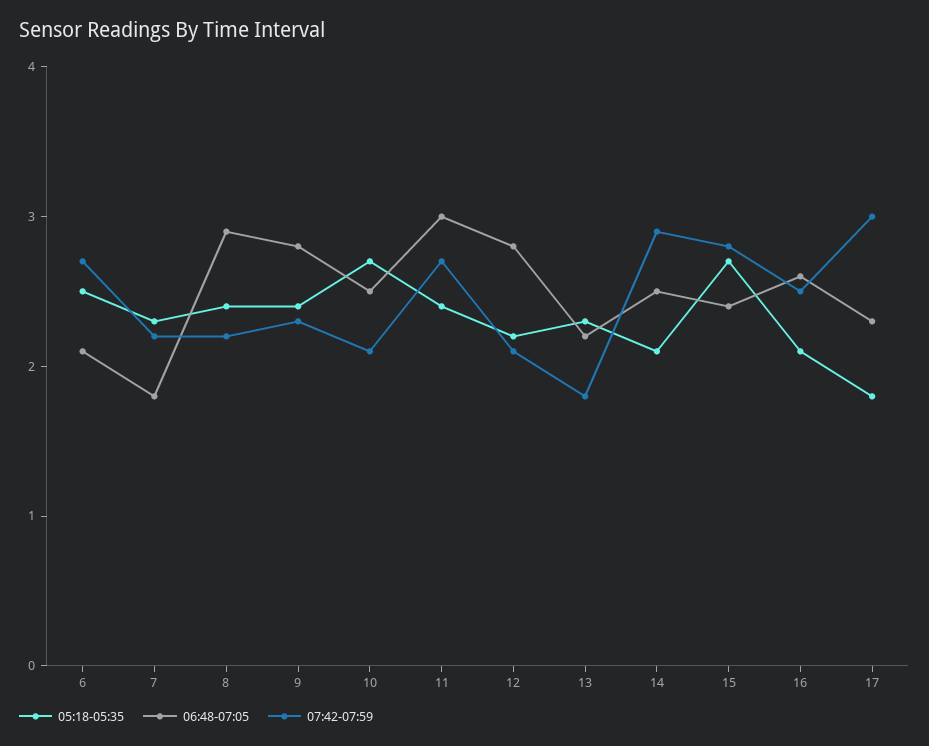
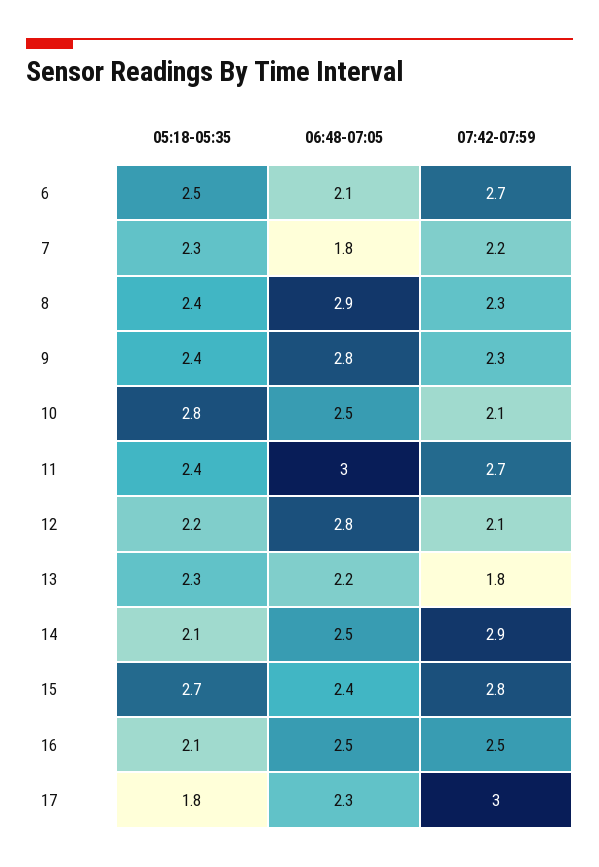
07:42-07:59, 8: 2.2 -> 2.3
05:18-05:35, 10: 2.7 -> 2.8
06:48-07:05, 16: 2.6 -> 2.5

